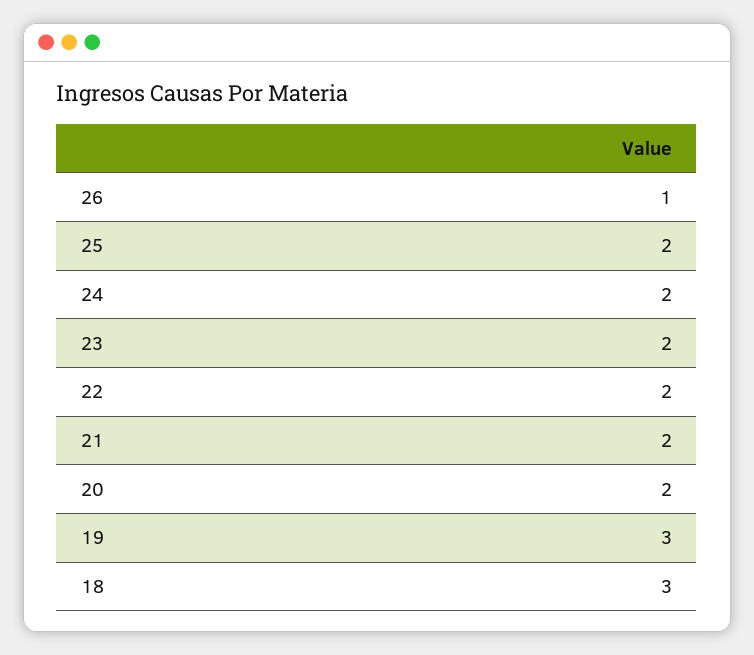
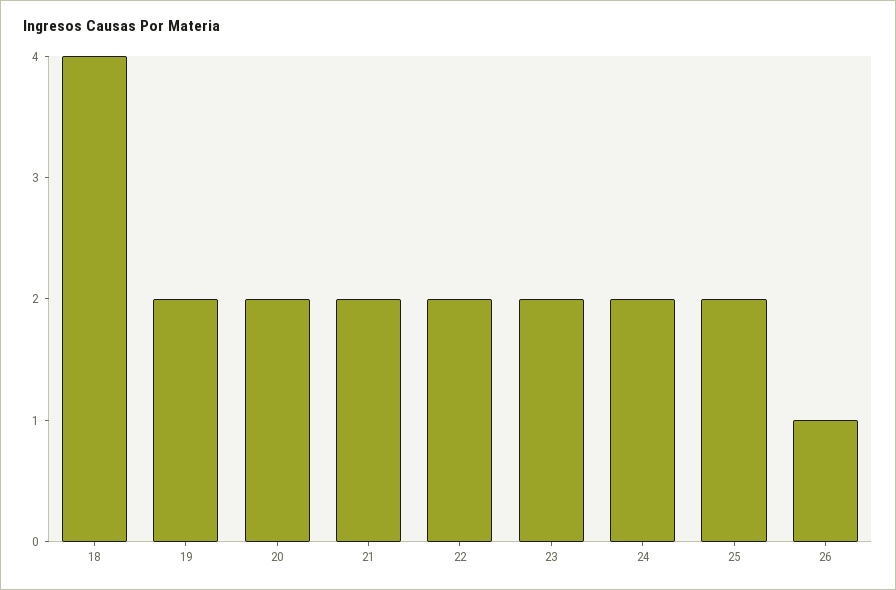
19: 3 -> 2
18: 3 -> 4

